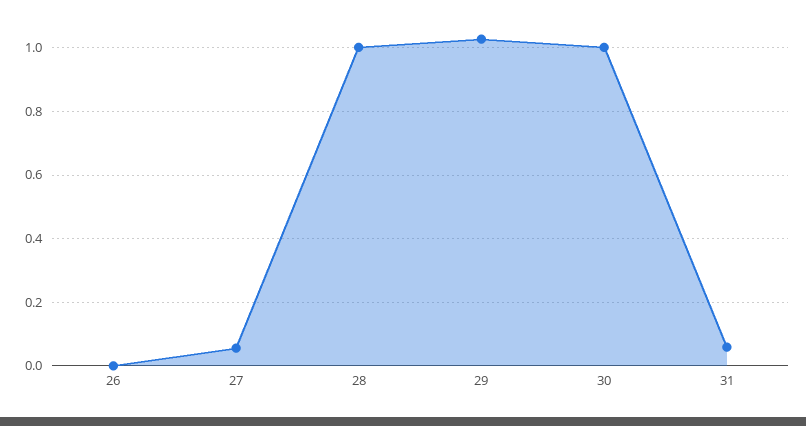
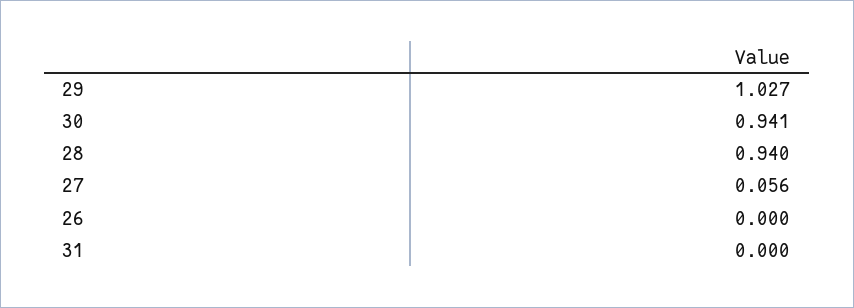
28: 1 -> 0.94
30: 1 -> 0.941
31: 0.06 -> 0

